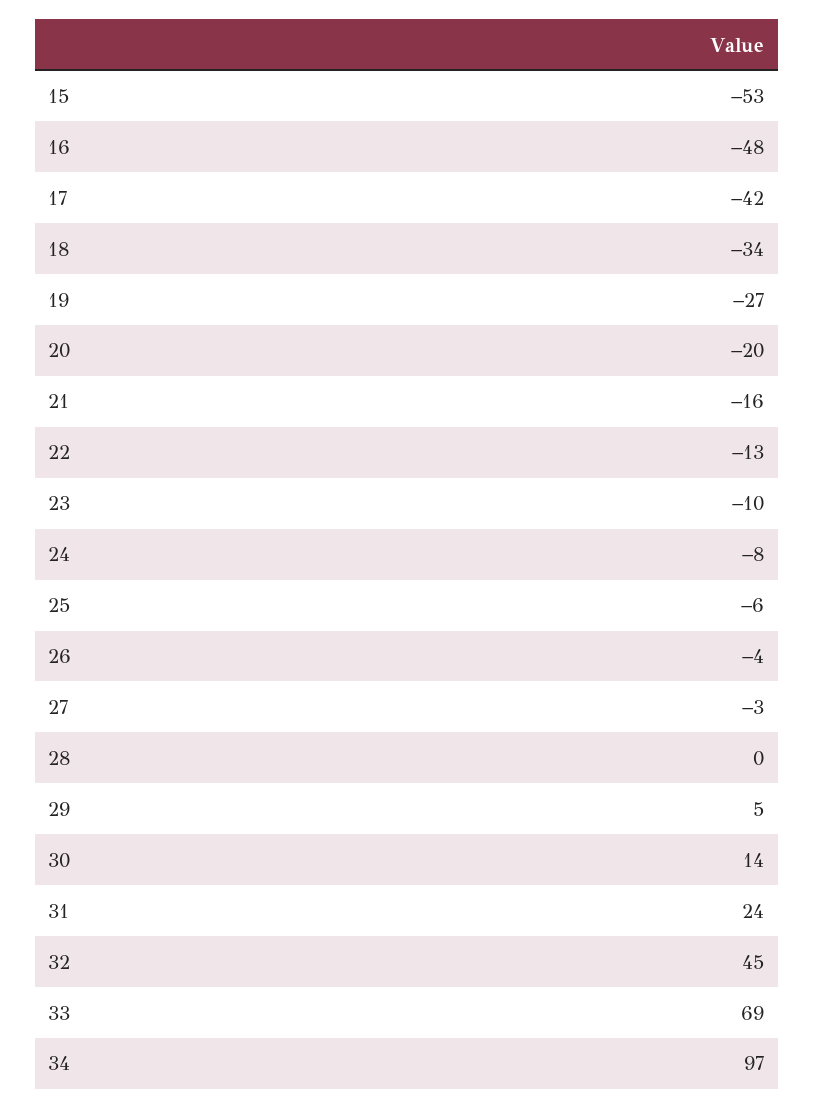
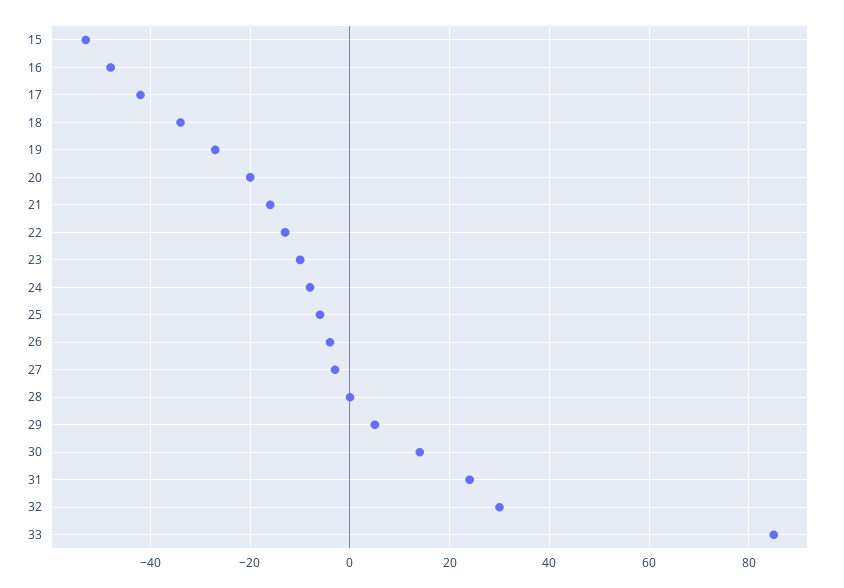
32: 45 -> 30
33: 69 -> 85
34: 97 -> none

